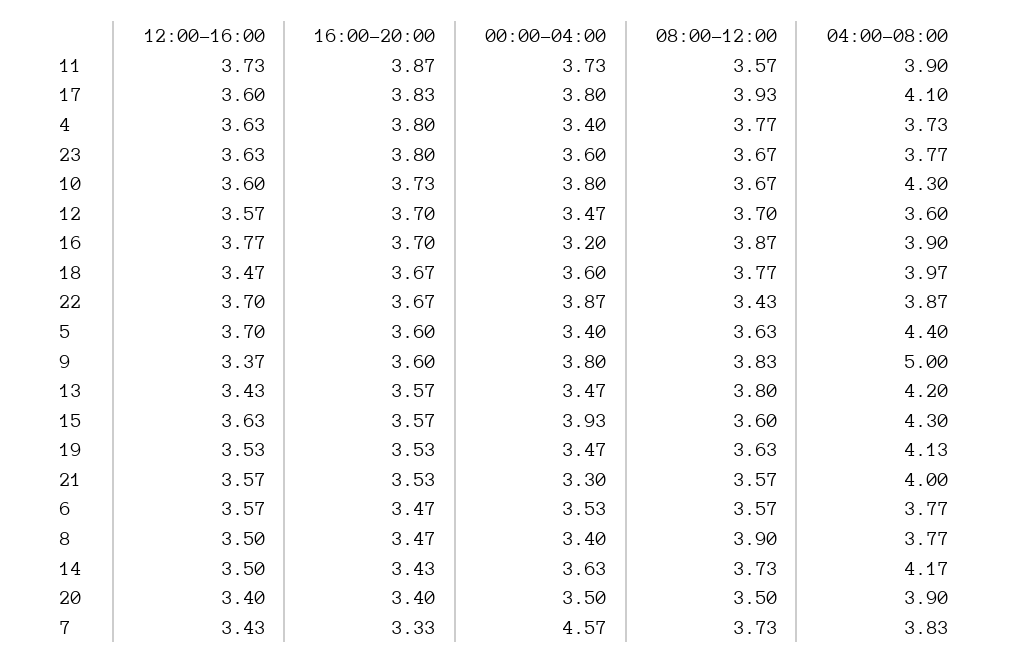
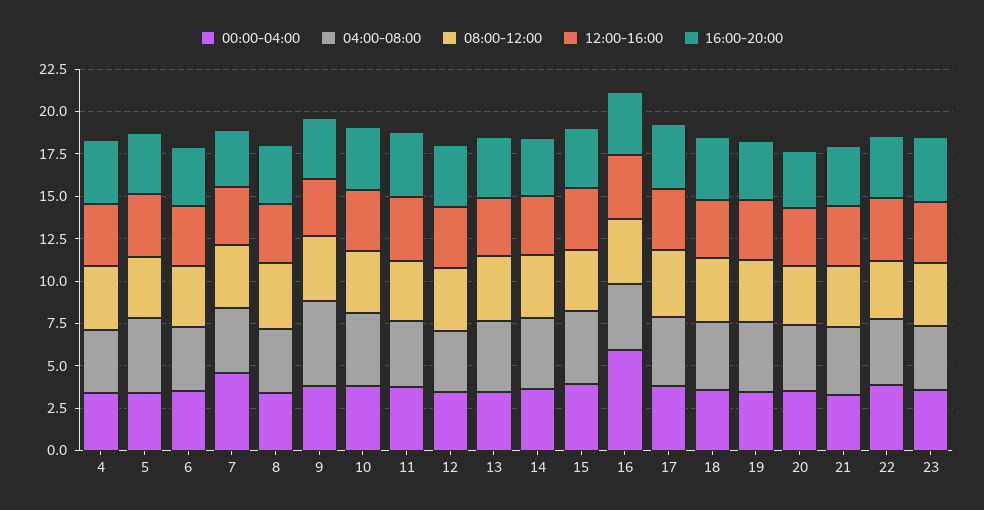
00:00-04:00, 16: 3.2 -> 6

